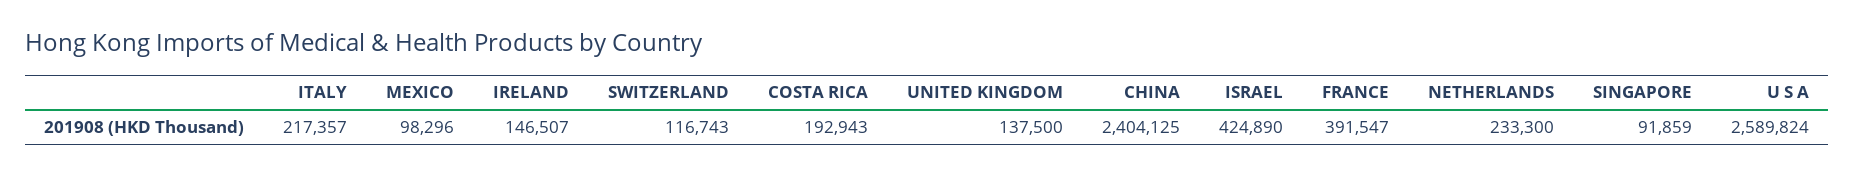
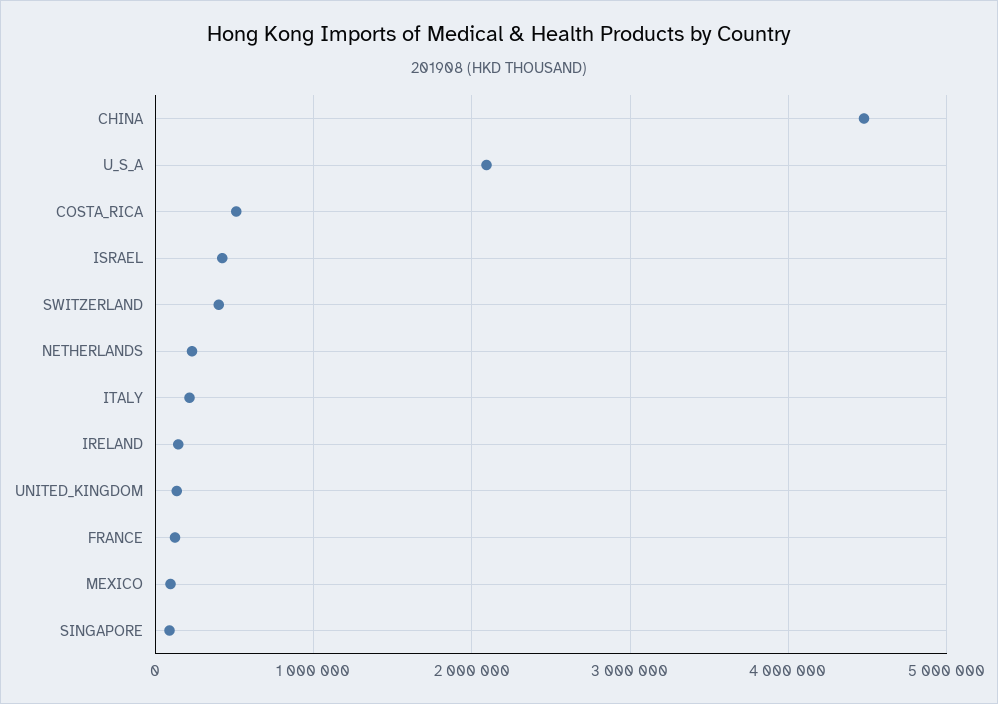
SWITZERLAND: 116743 -> 400000
COSTA RICA: 192943 -> 500000
CHINA: 2404125 -> 4500000
FRANCE: 391547 -> 100000
U S A: 2589824 -> 2100000

